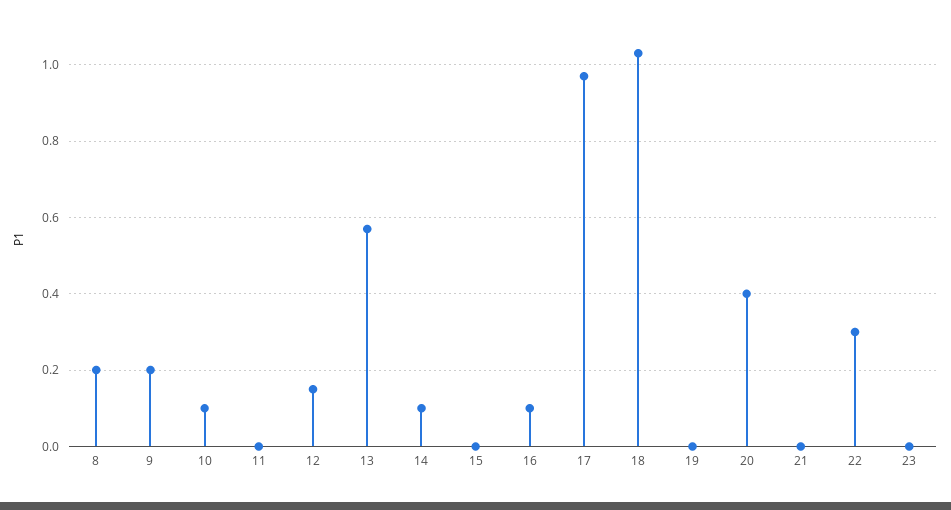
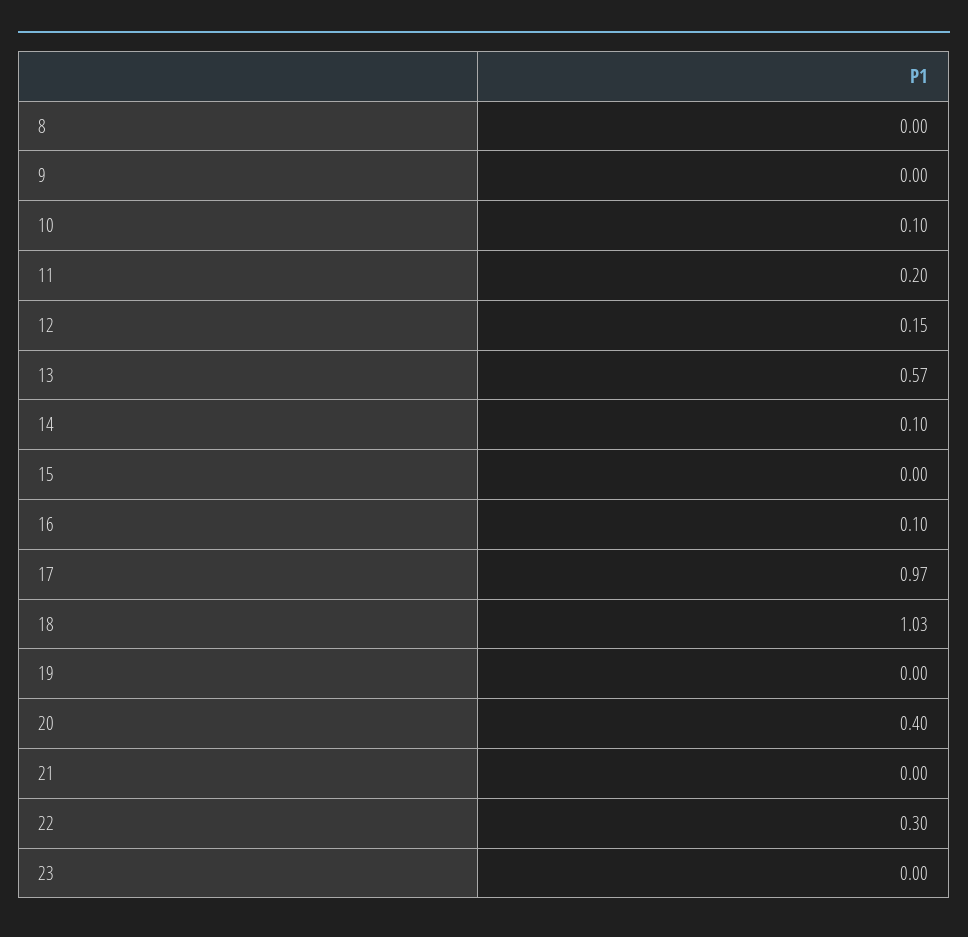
8: 0.2 -> 0
9: 0.2 -> 0
11: 0 -> 0.2

